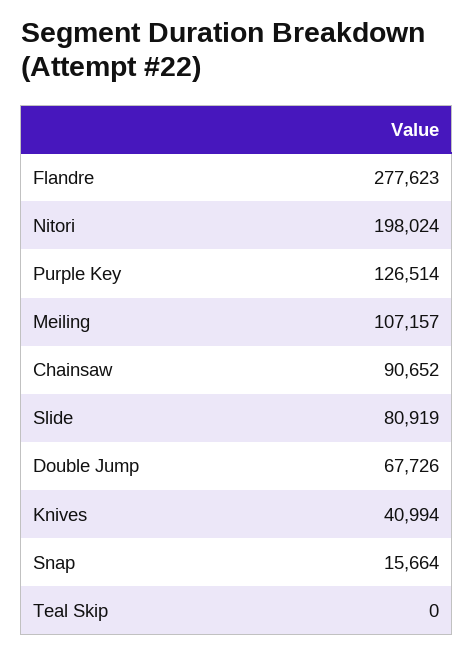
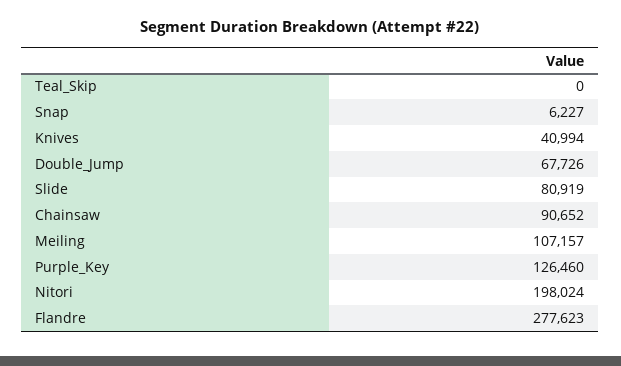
Purple Key: 126514 -> 126460
Snap: 15664 -> 6227

